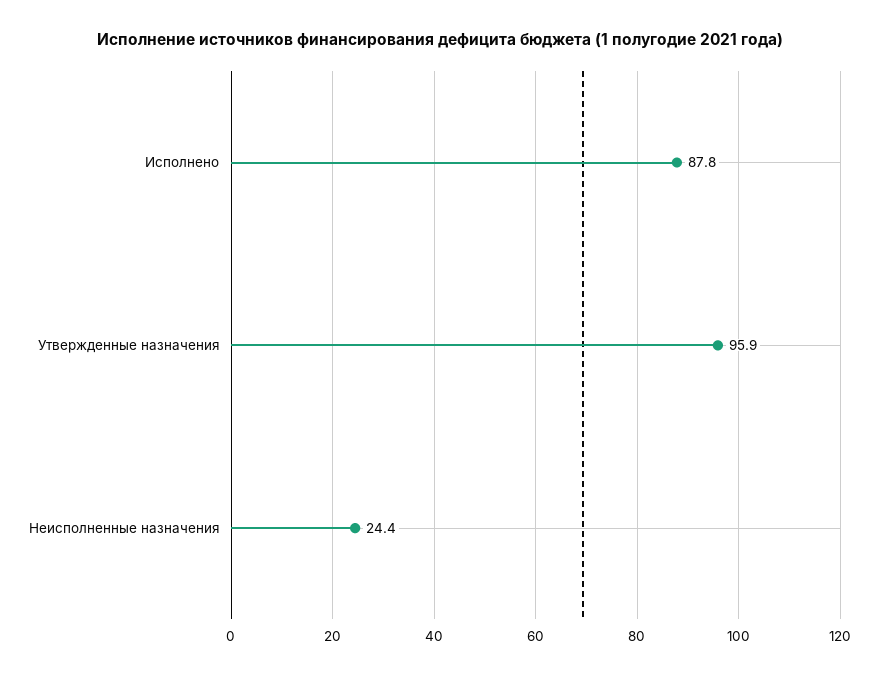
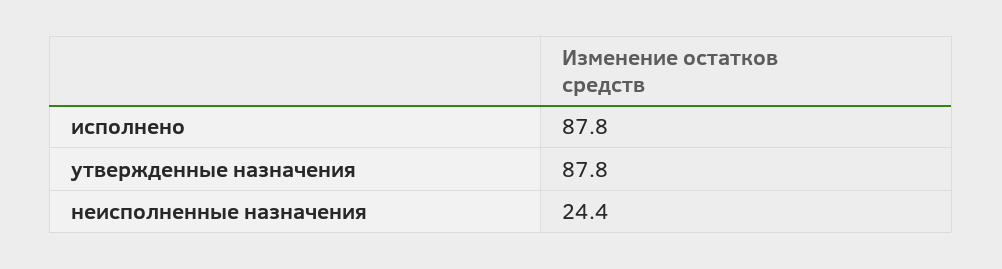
Утвержденные назначения: 95.9 -> 87.8

